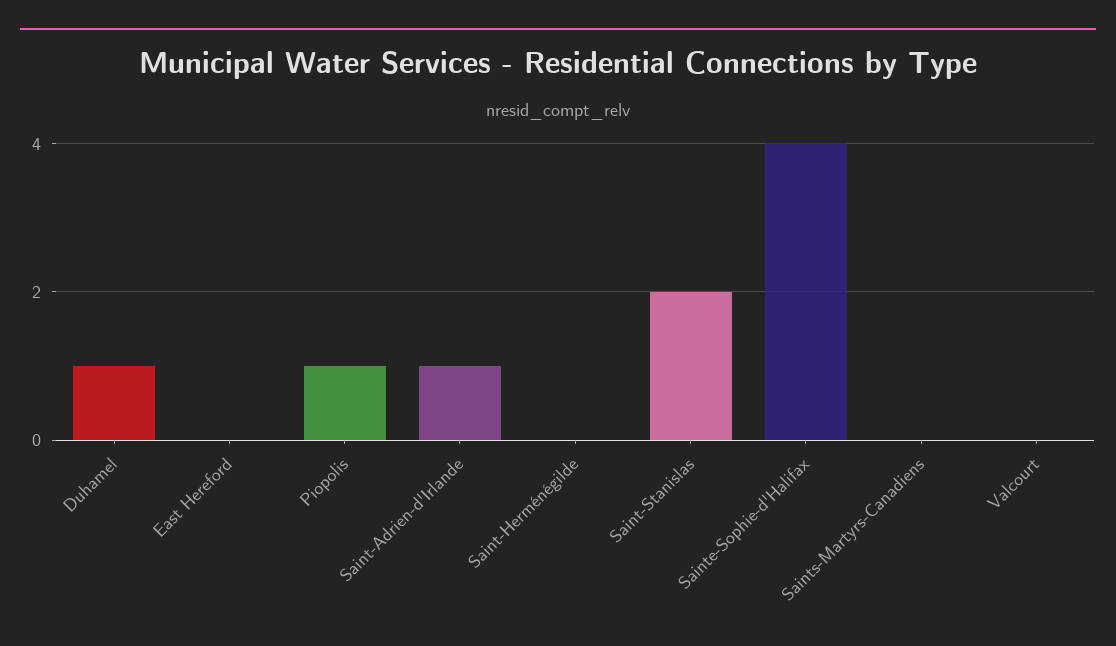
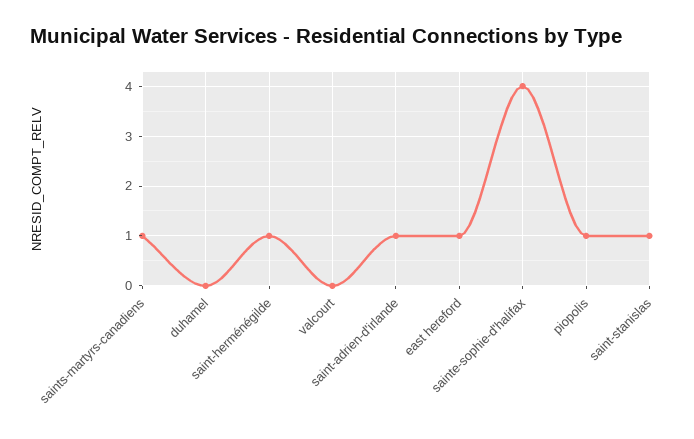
Duhamel: 1 -> 0
East Hereford: 0 -> 1
Saint-Herménégilde: 0 -> 1
Saint-Stanislas: 2 -> 1
Saints-Martyrs-Canadiens: 0 -> 1

